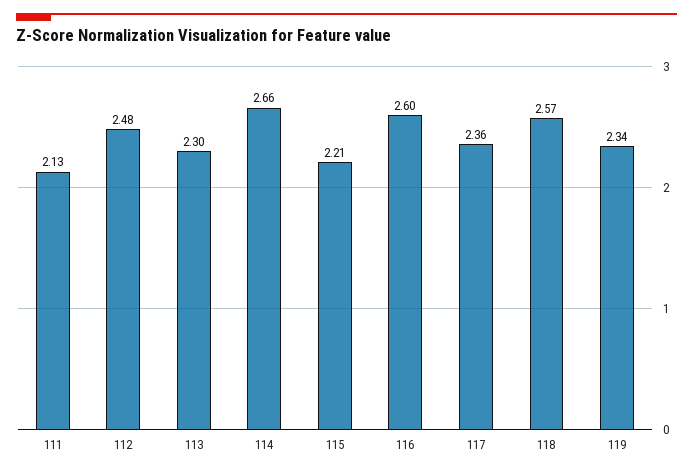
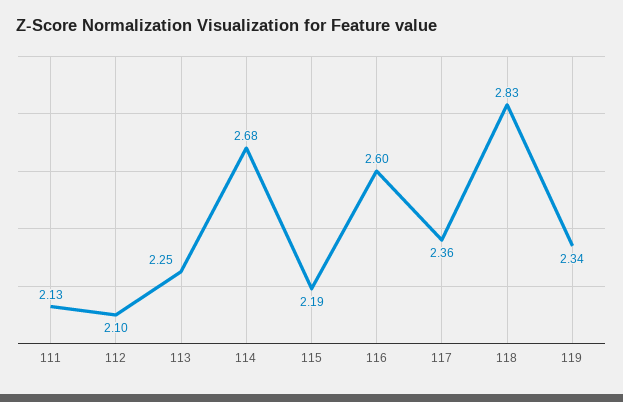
112: 2.48 -> 2.1
113: 2.3 -> 2.25
114: 2.66 -> 2.68
115: 2.21 -> 2.19
118: 2.57 -> 2.83

